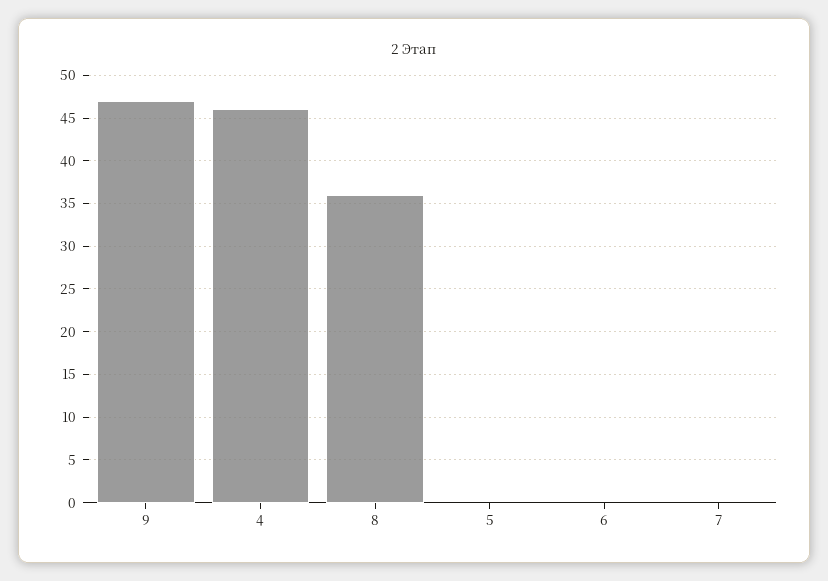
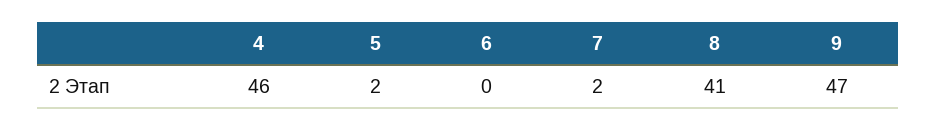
8: 36 -> 41
5: 0 -> 2
7: 0 -> 2

